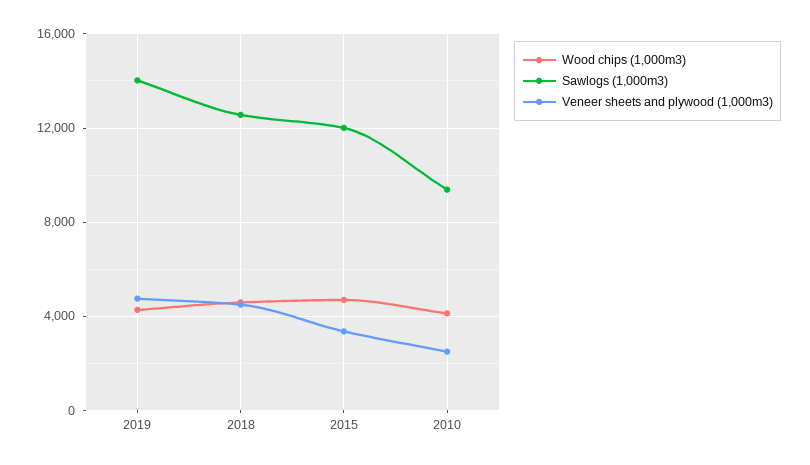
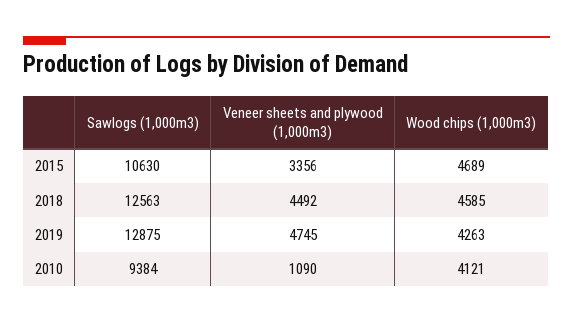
Sawlogs (1,000m3), 2019: 14000 -> 12875
Sawlogs (1,000m3), 2015: 12000 -> 10630
Veneer sheets and plywood (1,000m3), 2010: 2500 -> 1090

